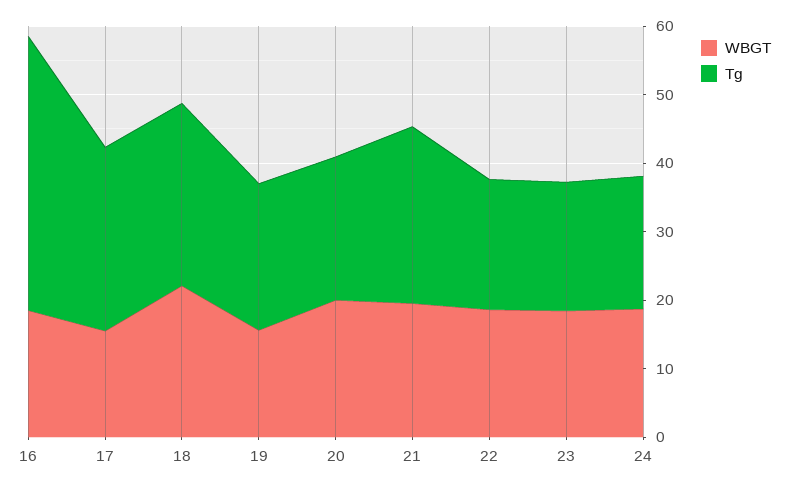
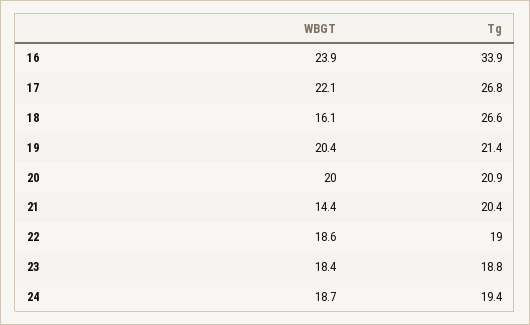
WBGT, 16: 18 -> 23.9
Tg, 16: 40 -> 33.9
WBGT, 17: 16 -> 22.1
WBGT, 18: 22 -> 16.1
WBGT, 19: 16 -> 20.4
WBGT, 21: 20 -> 14.4
Tg, 21: 26 -> 20.4

